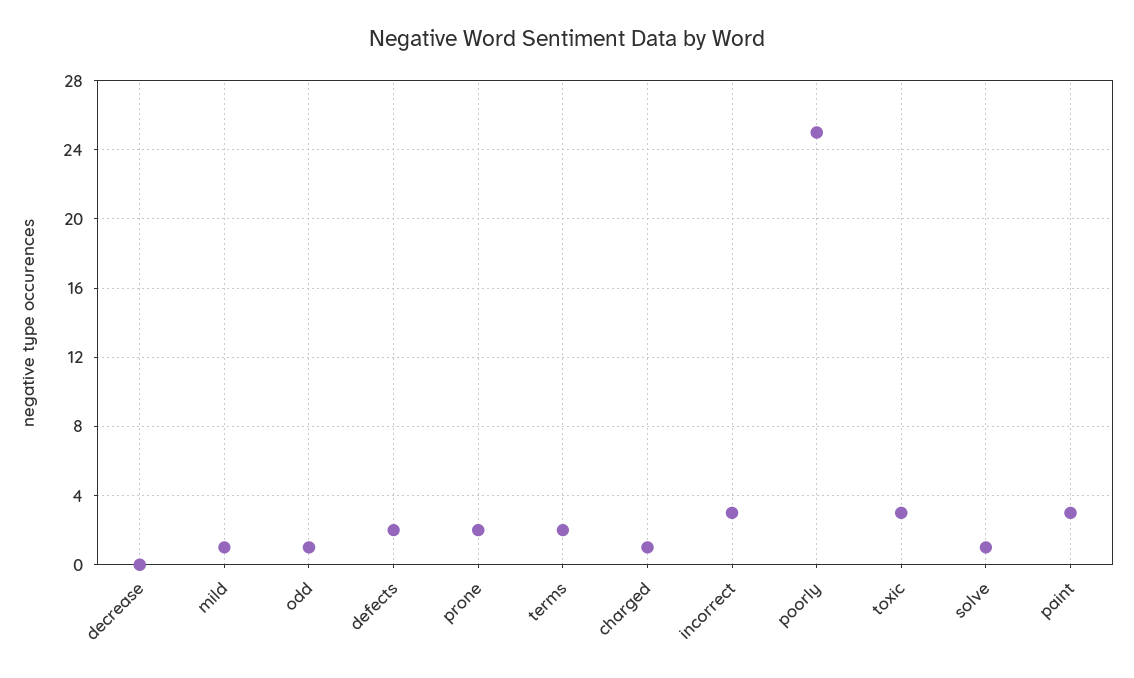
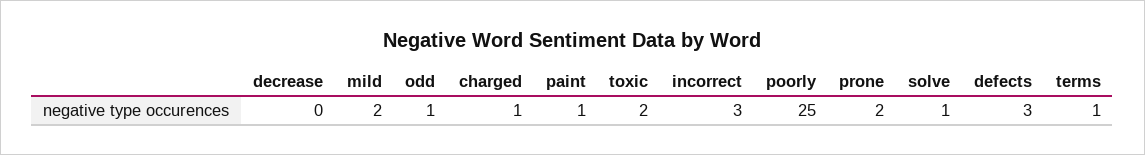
mild: 1 -> 2
defects: 2 -> 3
terms: 2 -> 1
toxic: 3 -> 2
paint: 3 -> 1

